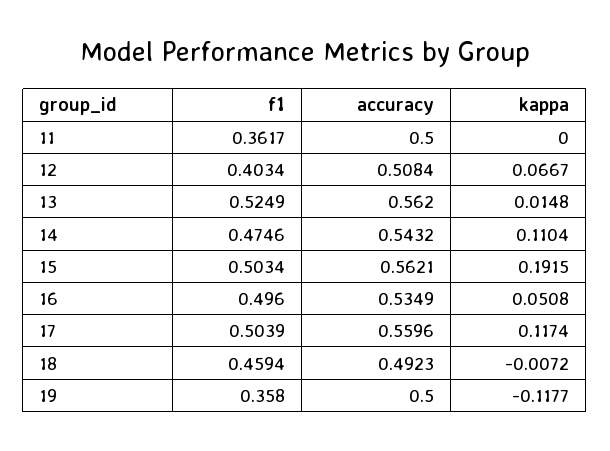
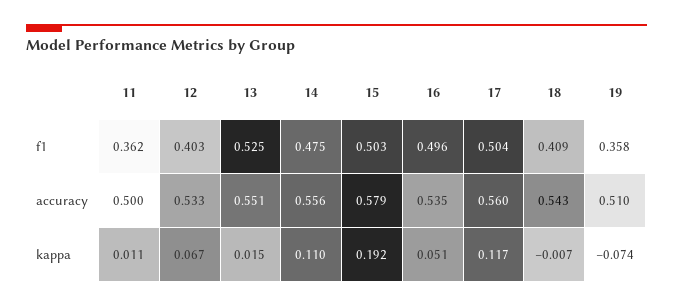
kappa, 11: 0 -> 0.011
accuracy, 12: 0.5084 -> 0.533
accuracy, 13: 0.562 -> 0.551
accuracy, 14: 0.5432 -> 0.556
accuracy, 15: 0.5621 -> 0.579
f1, 18: 0.4594 -> 0.409
accuracy, 18: 0.4923 -> 0.543
accuracy, 19: 0.5 -> 0.51
kappa, 19: -0.1177 -> -0.074

